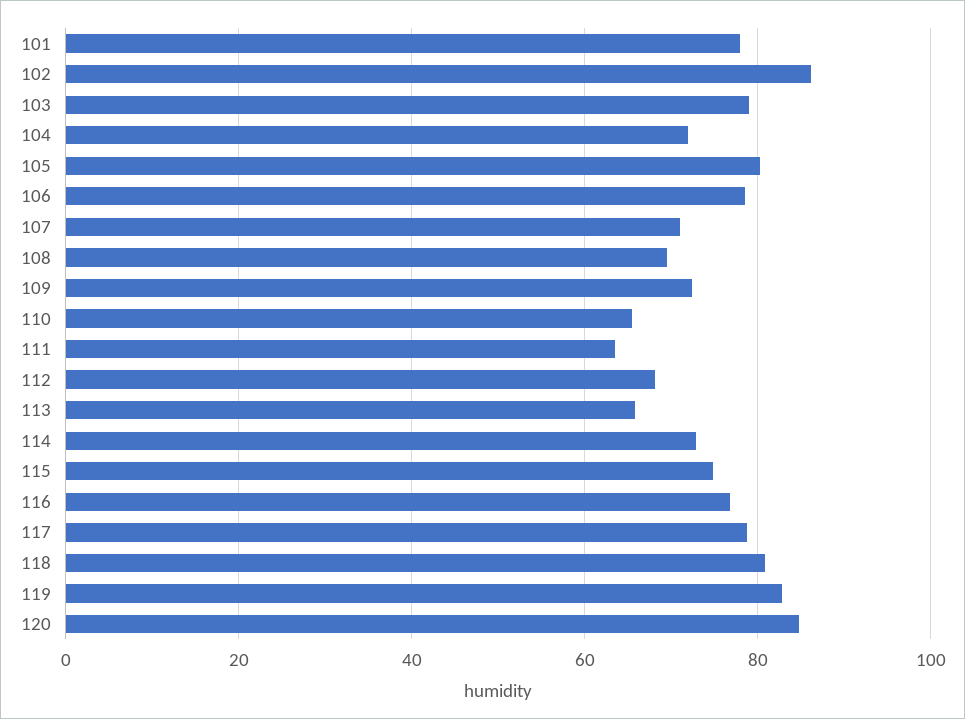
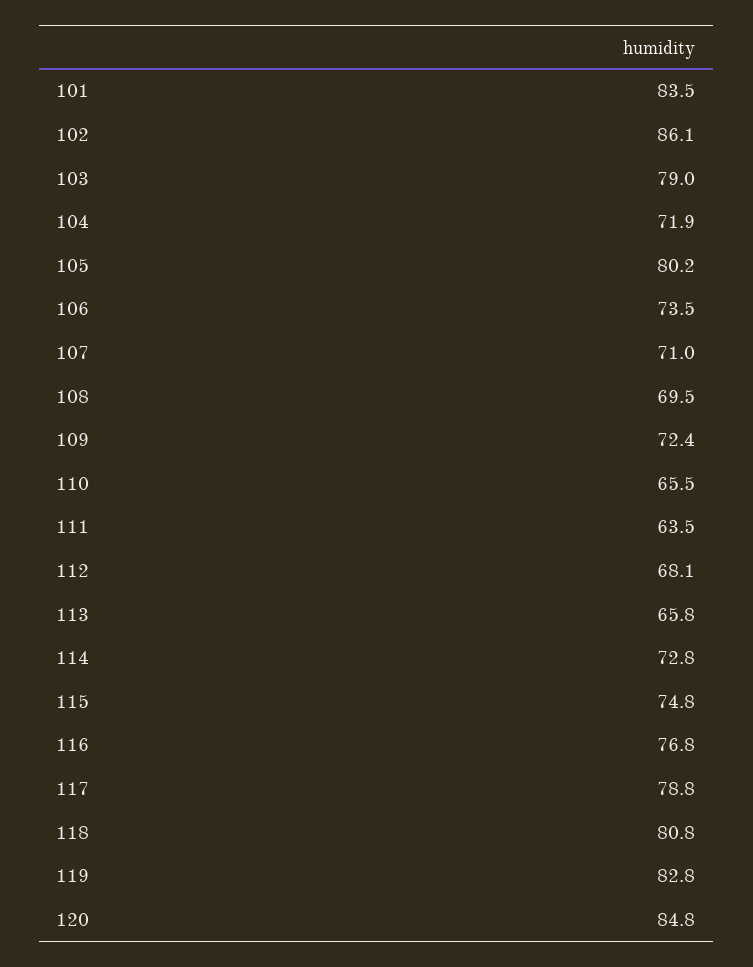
101: 78 -> 83.5
106: 78 -> 73.5

